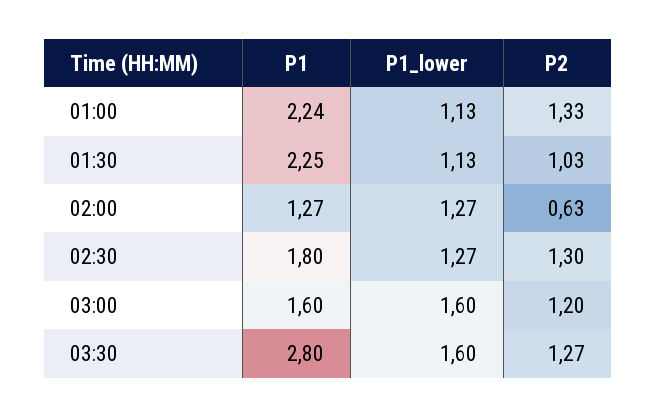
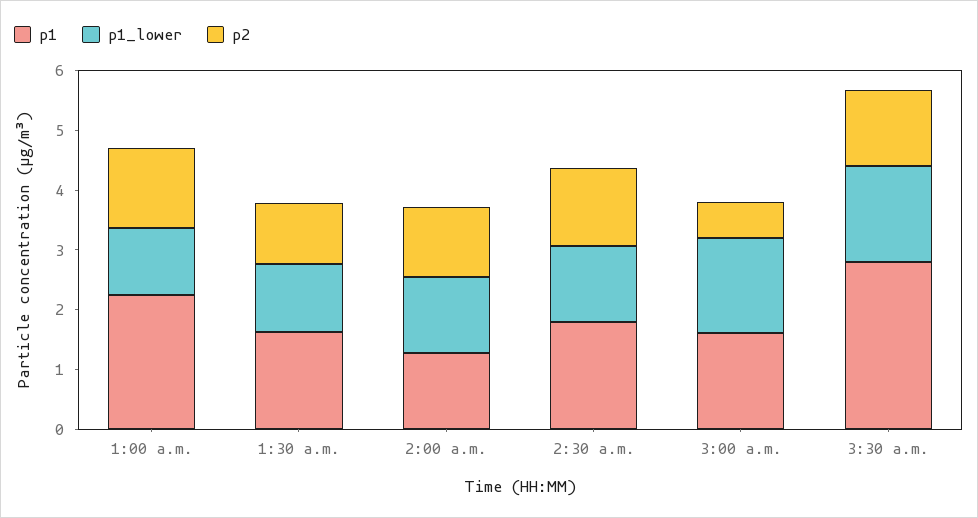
P1, 01:30: 2.25 -> 1.6
P2, 02:00: 0.63 -> 1.2
P2, 03:00: 1.2 -> 0.6

